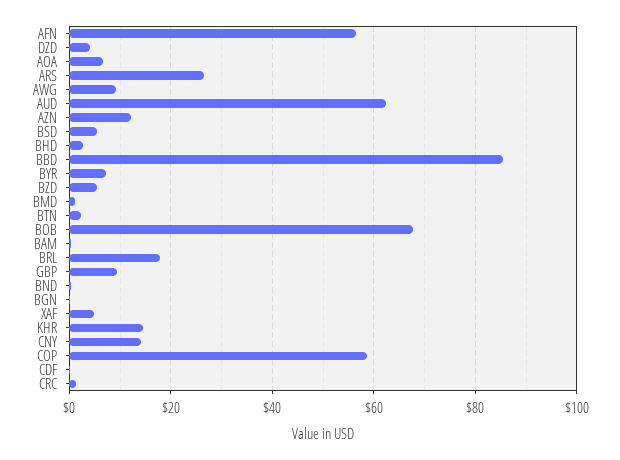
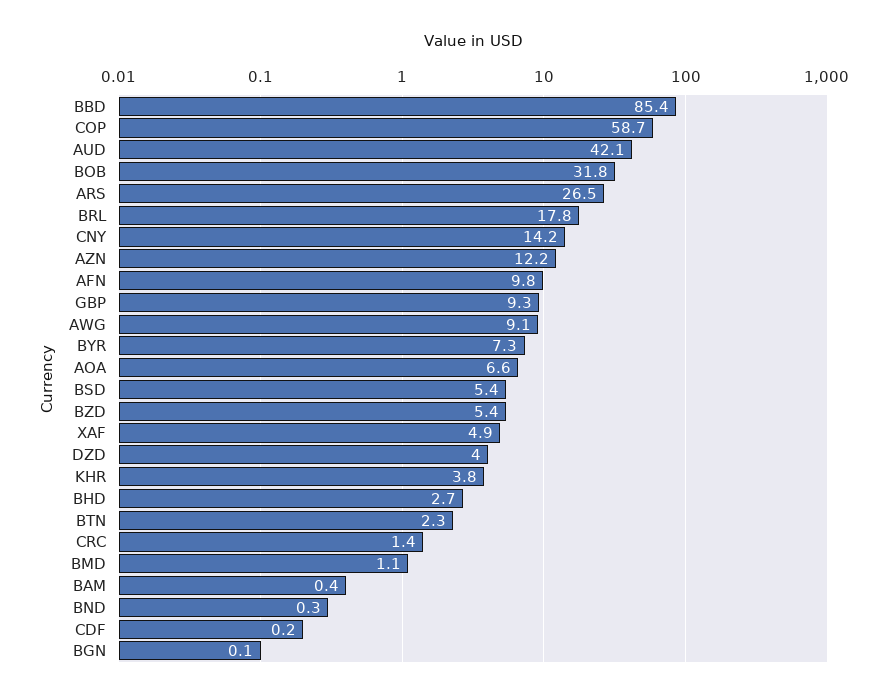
AFN: 56 -> 9.8
AUD: 62 -> 42.1
BOB: 68 -> 31.8
KHR: 14 -> 3.8

